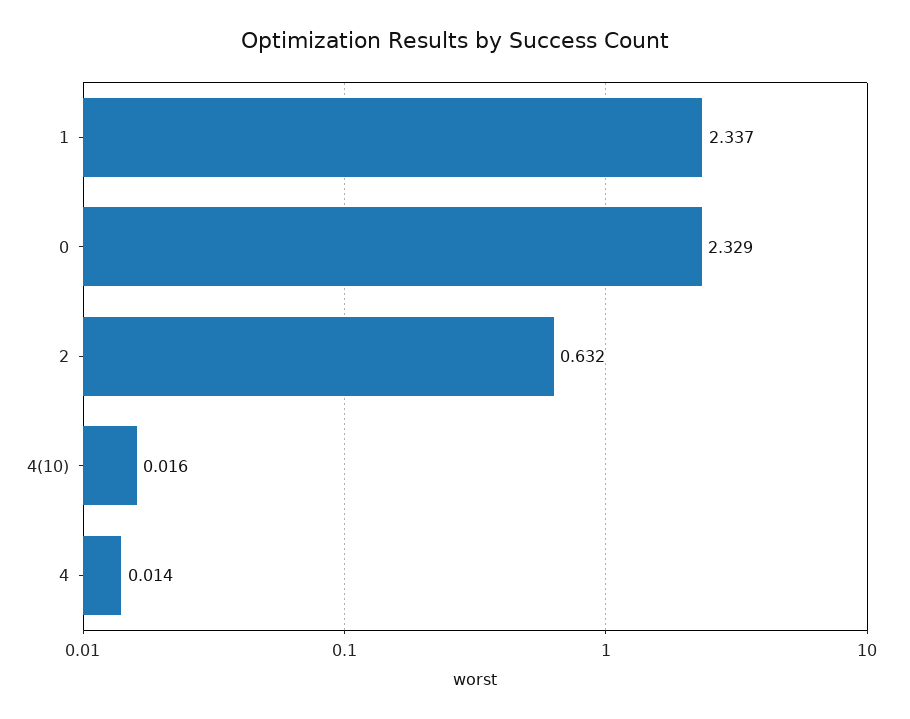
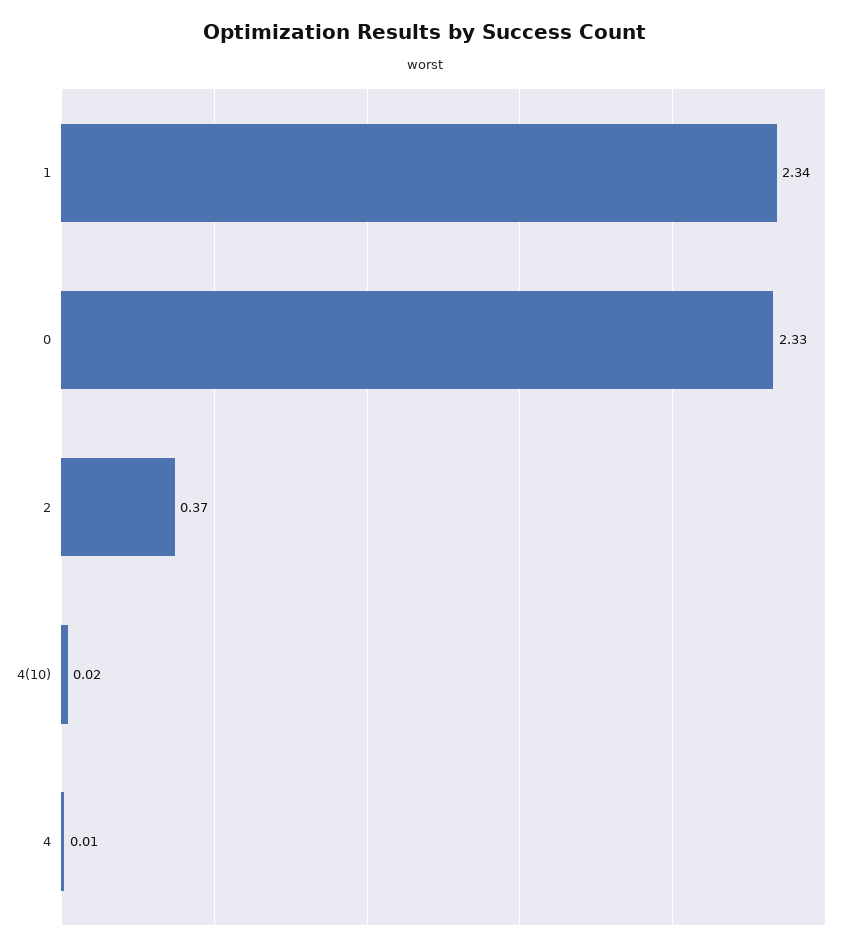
2: 0.632 -> 0.37

